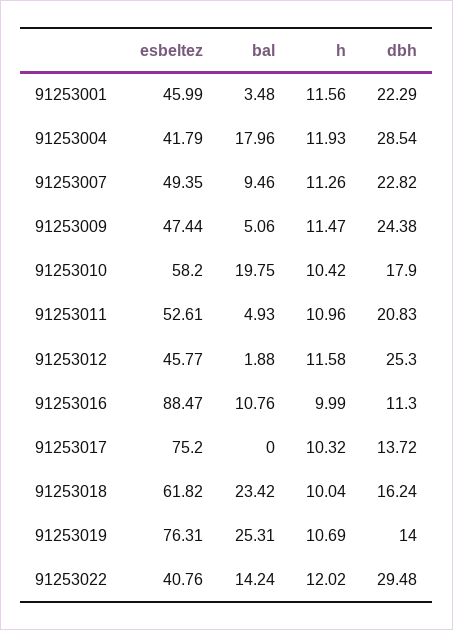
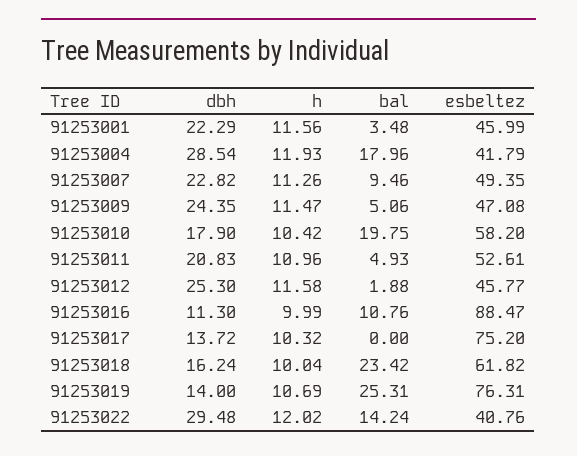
esbeltez, 91253009: 47.44 -> 47.08
dbh, 91253009: 24.38 -> 24.35

